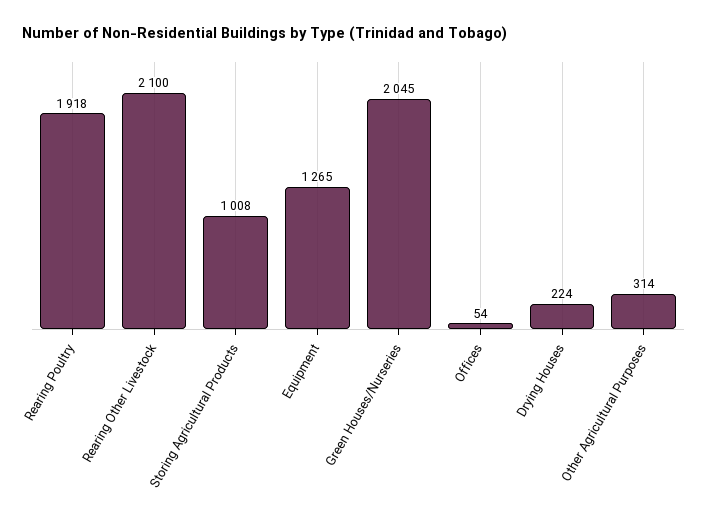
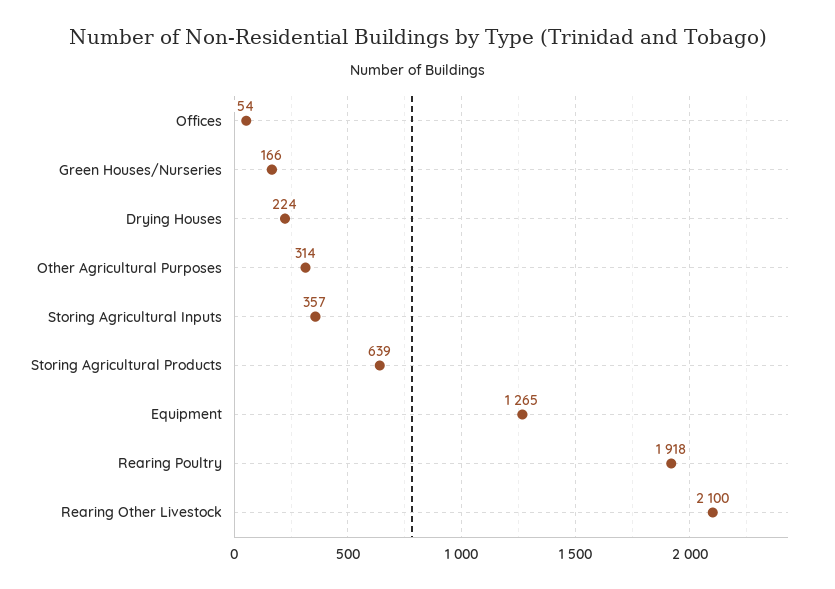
Storing Agricultural Products: 1008 -> 639
Green Houses/Nurseries: 2045 -> 166
Storing Agricultural Inputs: none -> 357

